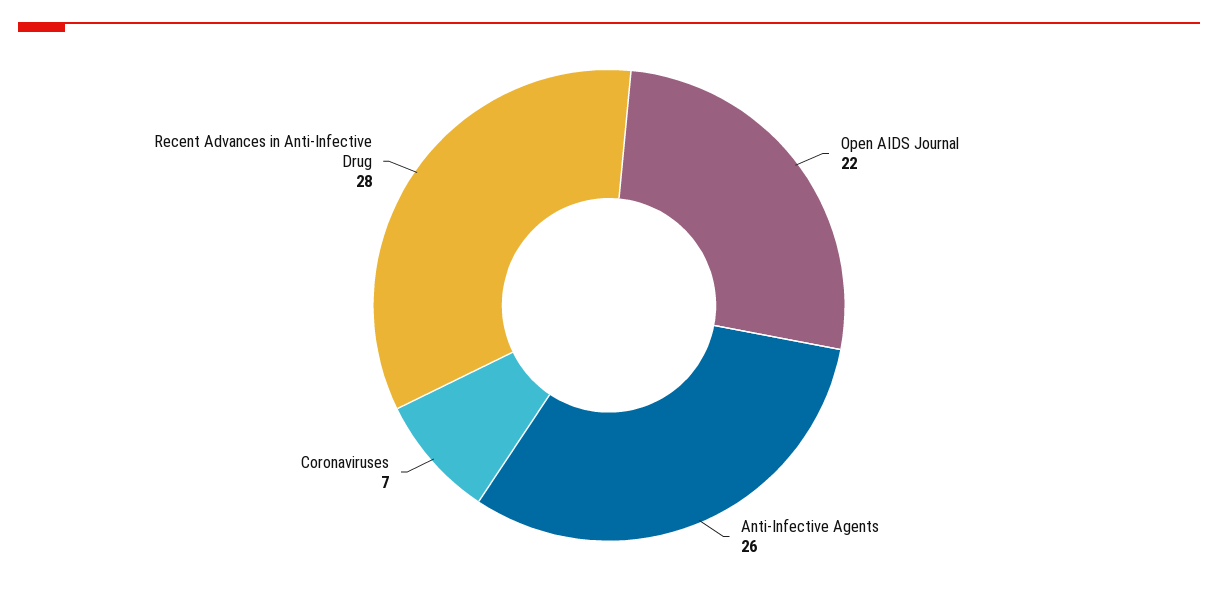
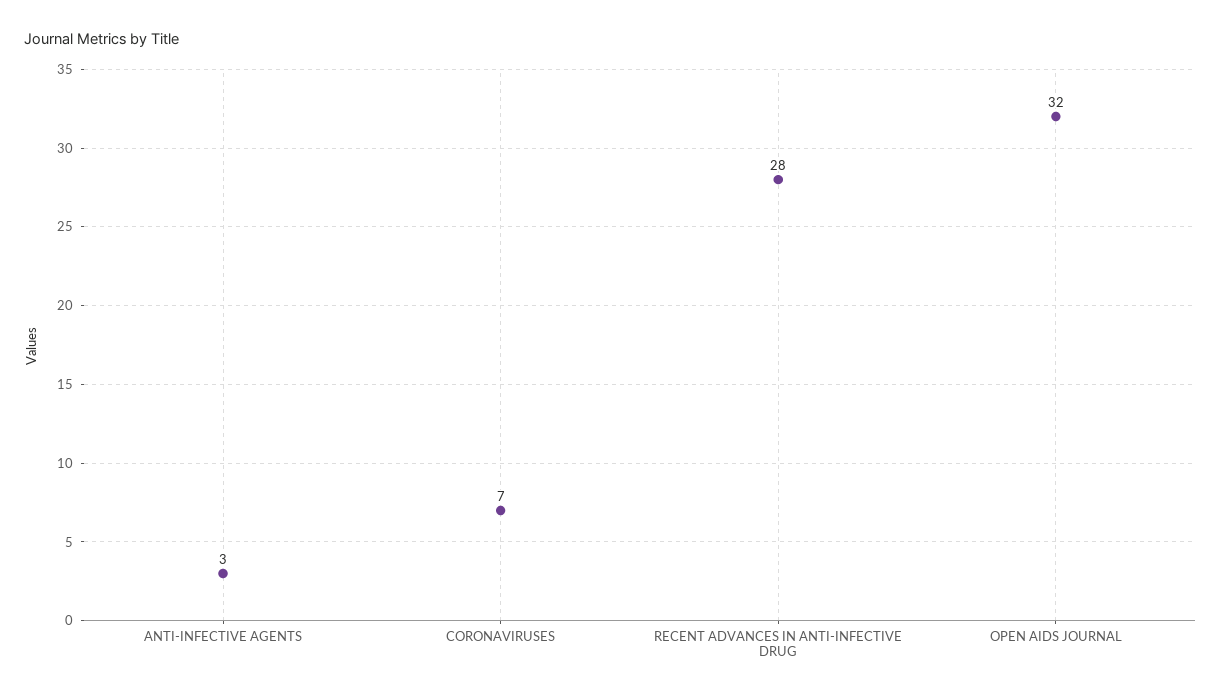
Open AIDS Journal: 22 -> 32
Anti-Infective Agents: 26 -> 3

